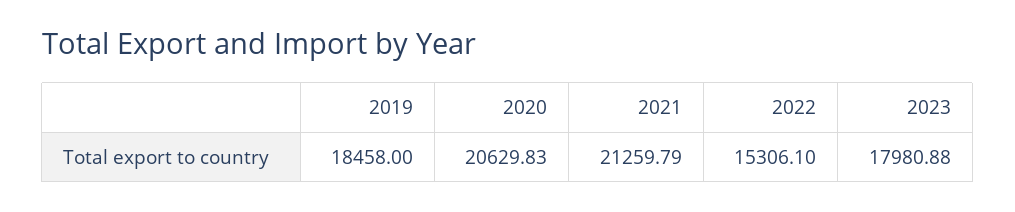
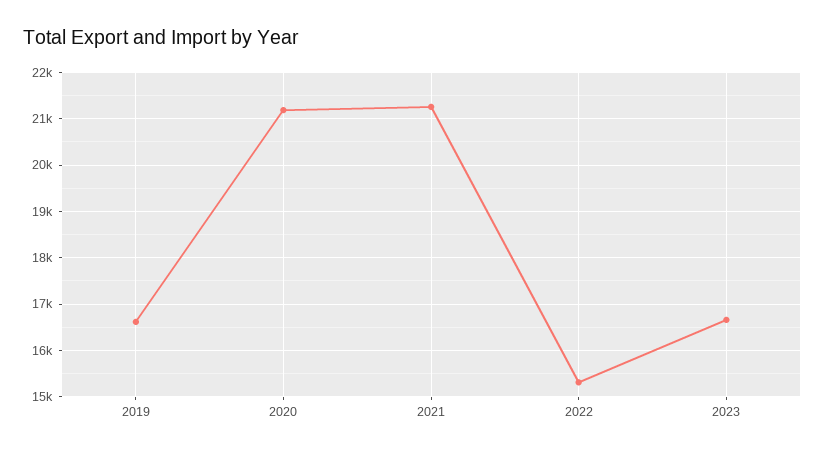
2019: 18458 -> 16600
2020: 20629.83 -> 21200
2023: 17980.88 -> 16600

